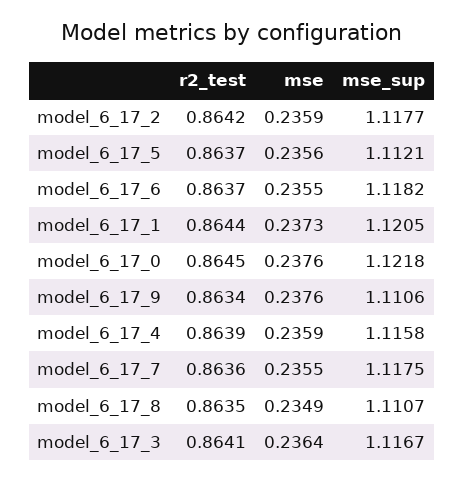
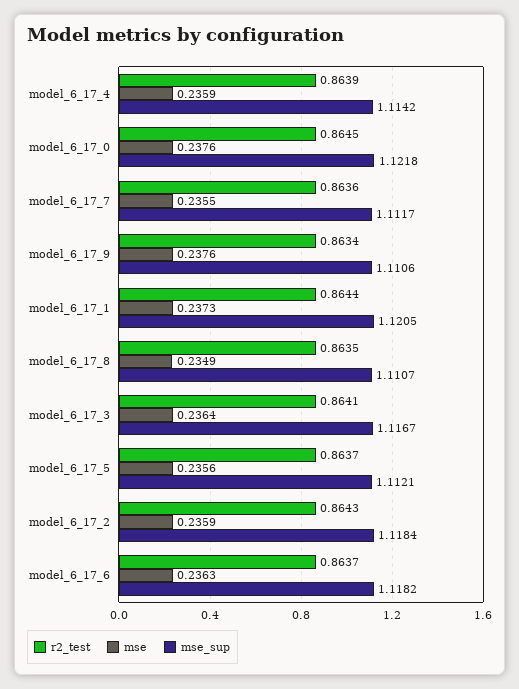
r2_test, model_6_17_2: 0.8642 -> 0.8643
mse_sup, model_6_17_2: 1.1177 -> 1.1184
mse, model_6_17_6: 0.2355 -> 0.2363
mse_sup, model_6_17_4: 1.1158 -> 1.1142
mse_sup, model_6_17_7: 1.1175 -> 1.1117

